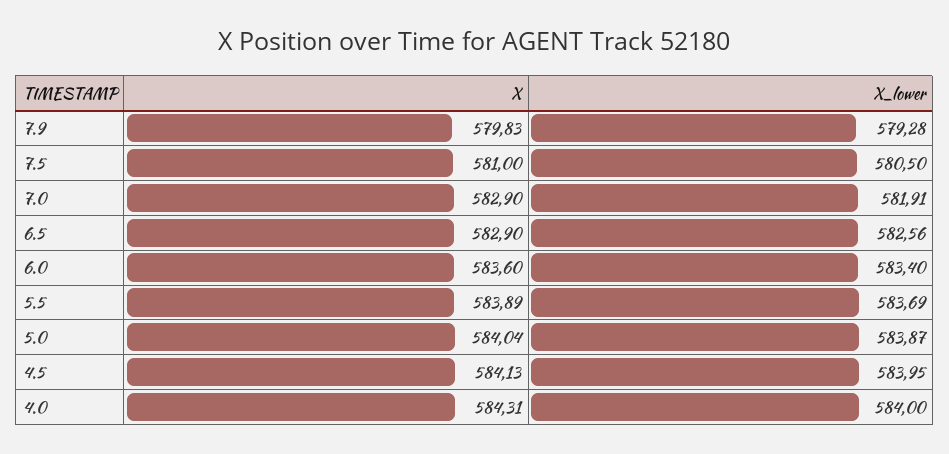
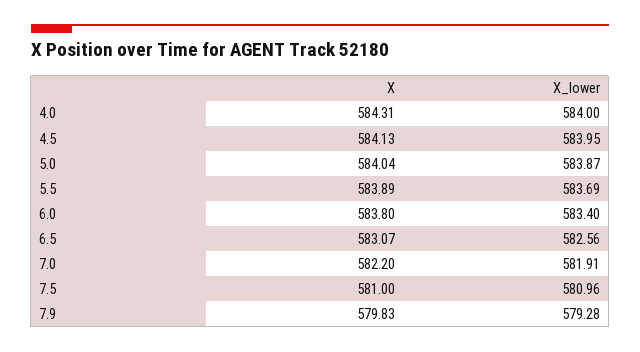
X_lower, 7.5: 580.5 -> 580.96
X, 7.0: 582.9 -> 582.2
X, 6.5: 582.9 -> 583.07
X, 6.0: 583.6 -> 583.8

